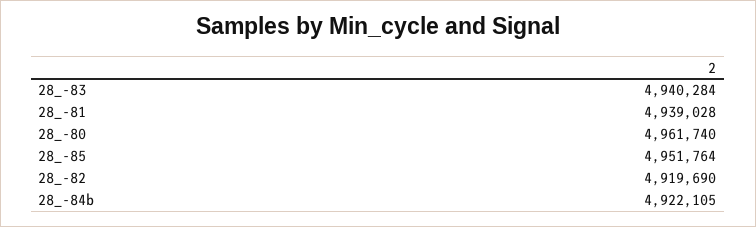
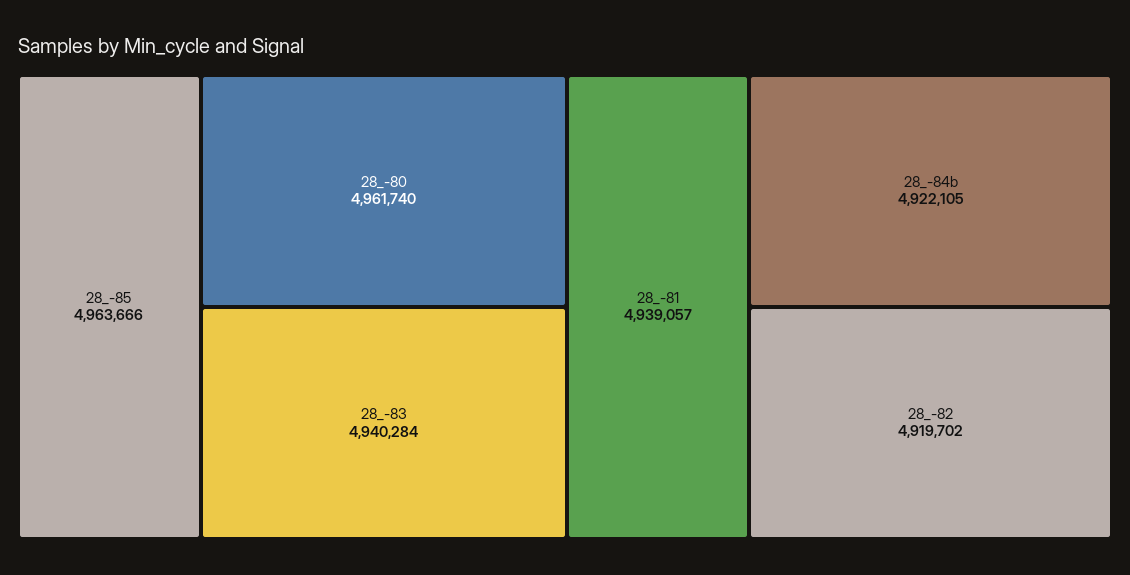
28_-81: 4939028 -> 4939057
28_-85: 4951764 -> 4963666
28_-82: 4919690 -> 4919702

